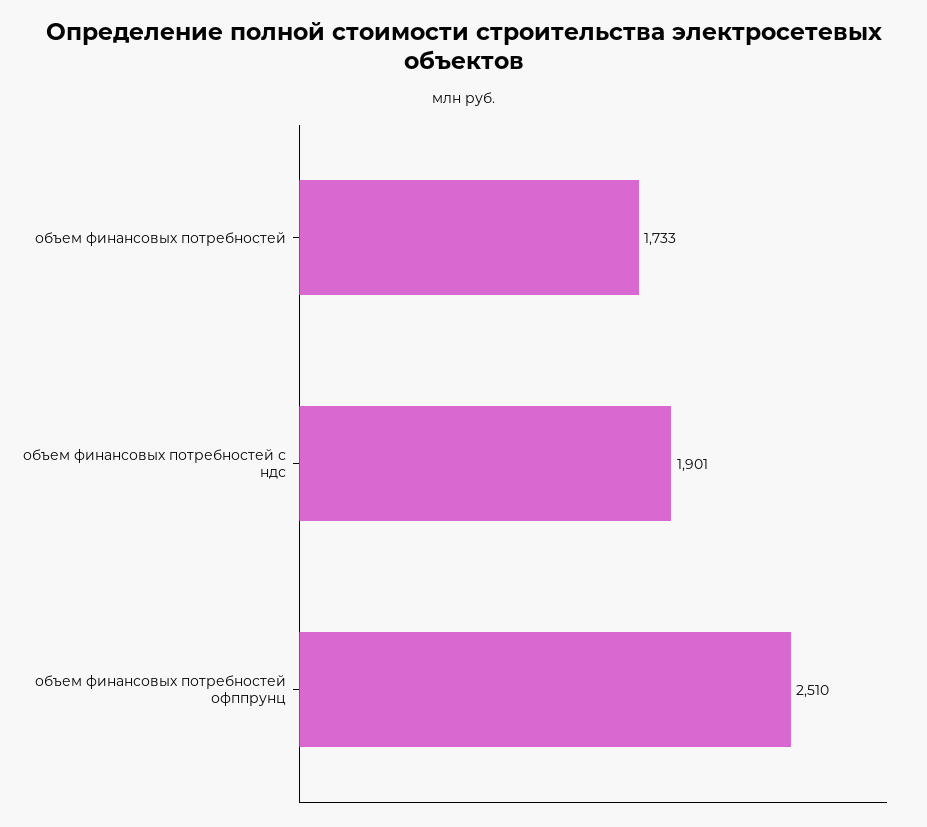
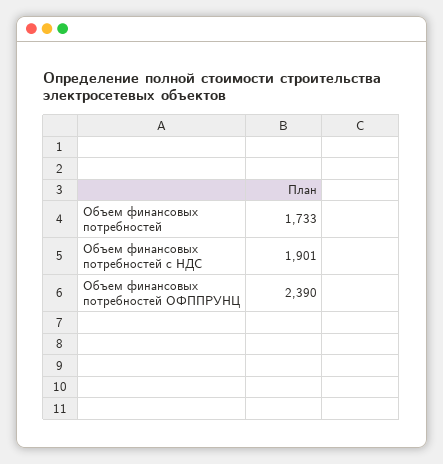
объем финансовых потребностей офппрунц: 2510 -> 2390

